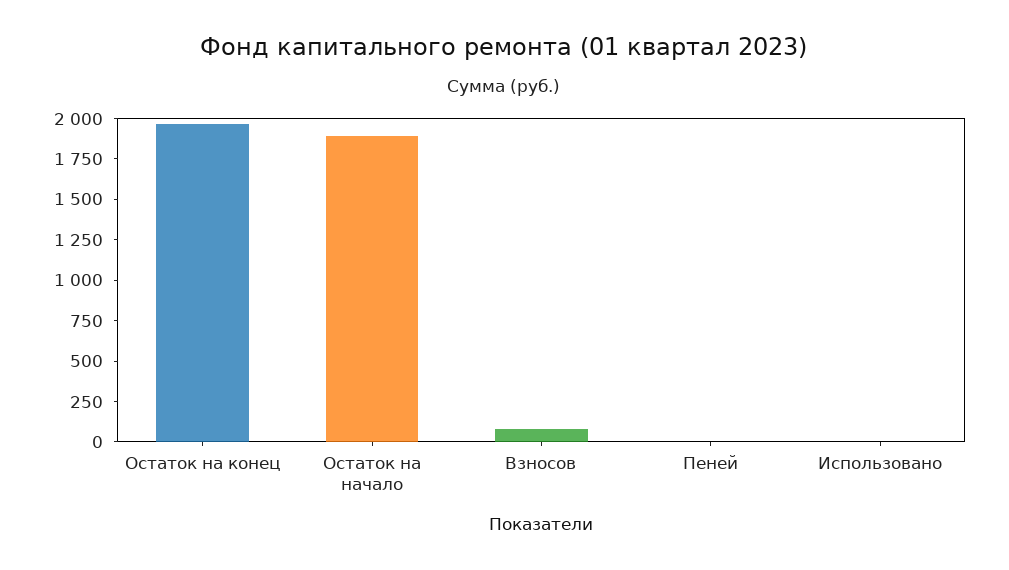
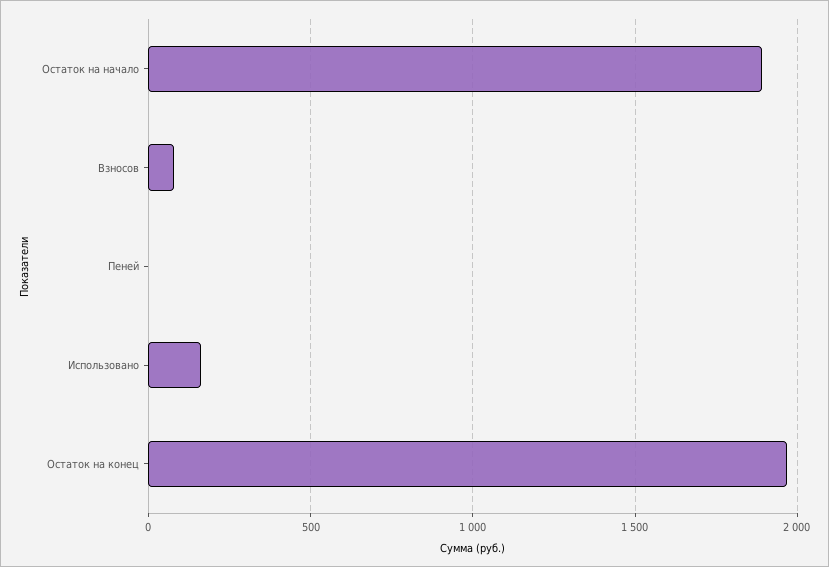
Использовано: 0 -> 150

